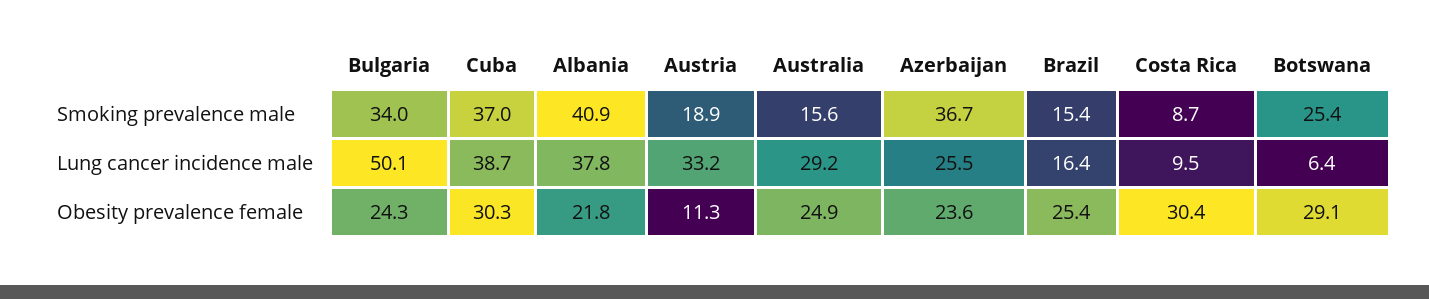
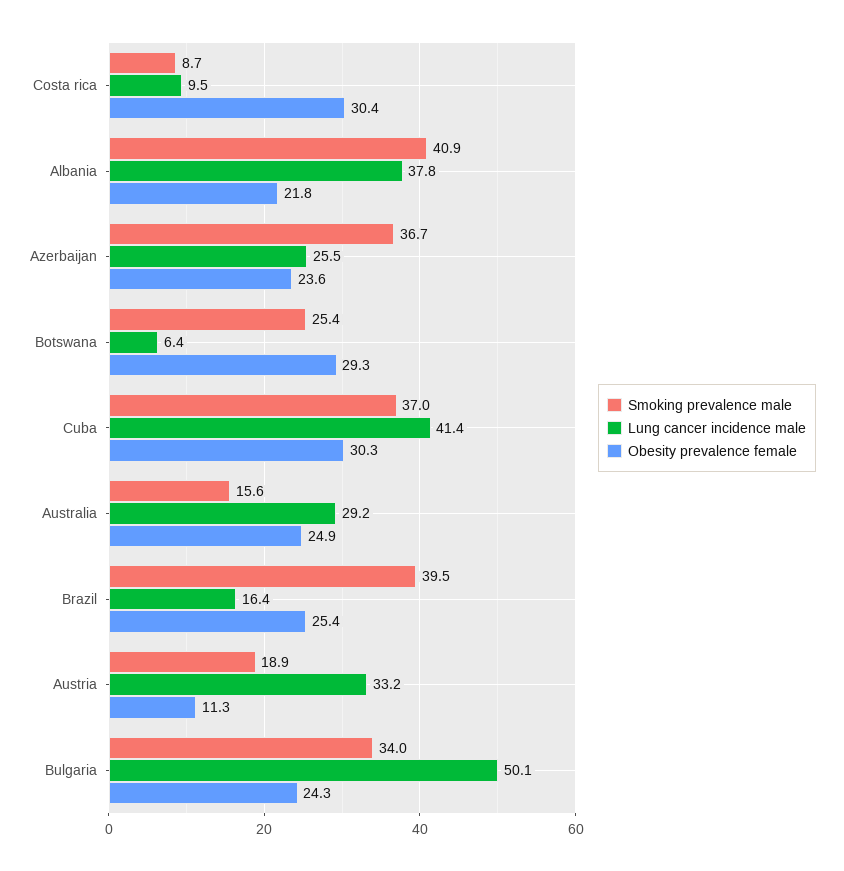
Smoking prevalence male, Brazil: 15.4 -> 39.5
Lung cancer incidence male, Cuba: 38.7 -> 41.4
Obesity prevalence female, Botswana: 29.1 -> 29.3

